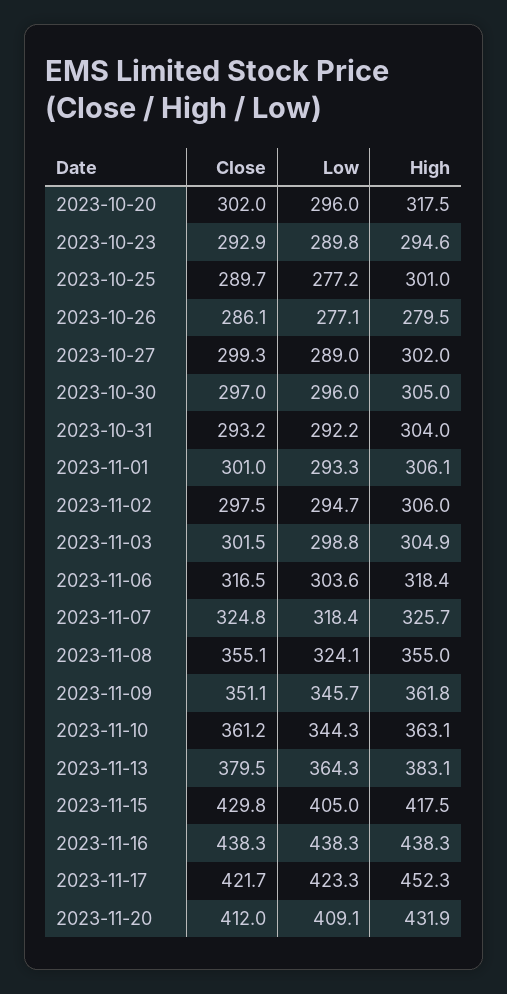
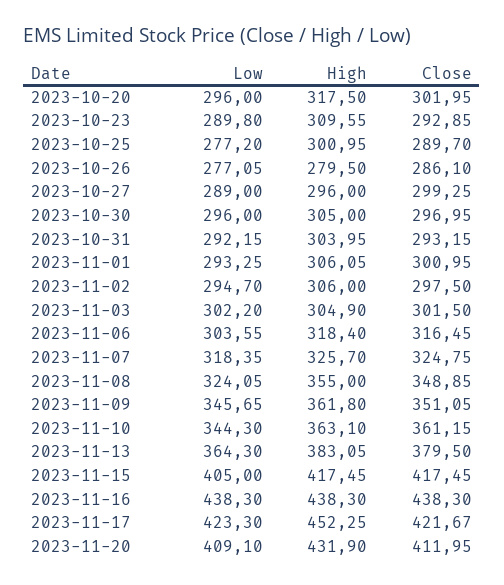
High, 2023-10-23: 294.6 -> 309.55
High, 2023-10-27: 302 -> 296
Low, 2023-11-03: 298.8 -> 302.2
Close, 2023-11-08: 355.1 -> 348.85
Close, 2023-11-15: 429.8 -> 417.45

